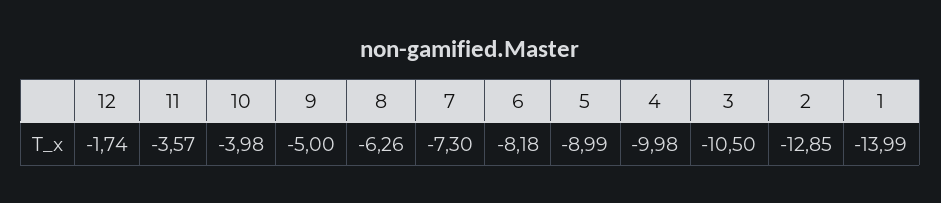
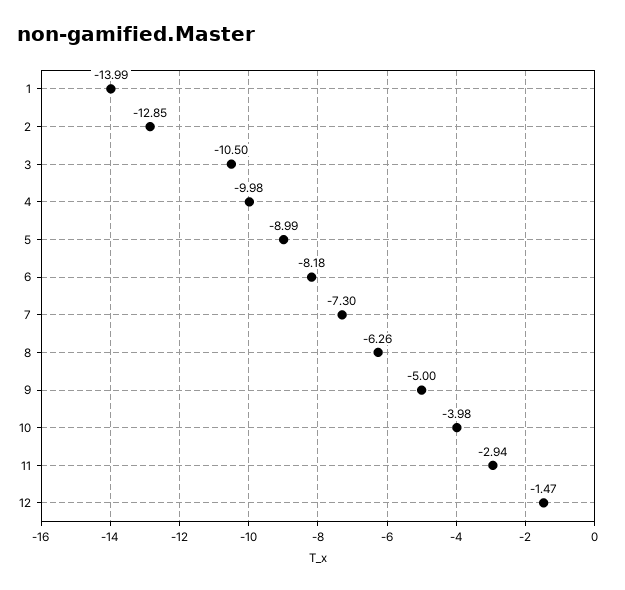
12: -1.74 -> -1.47
11: -3.57 -> -2.94

